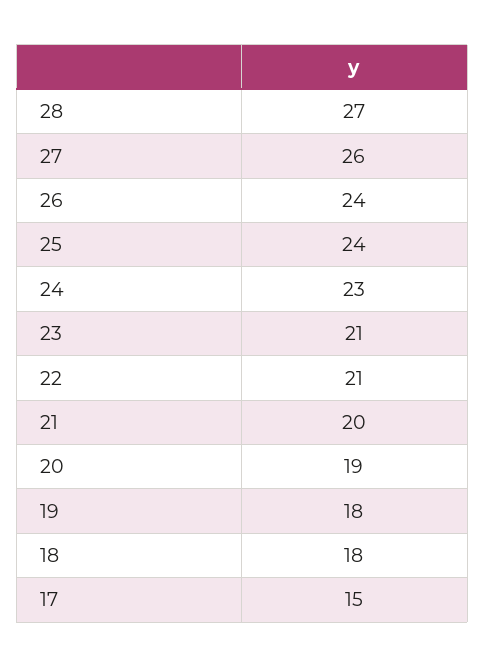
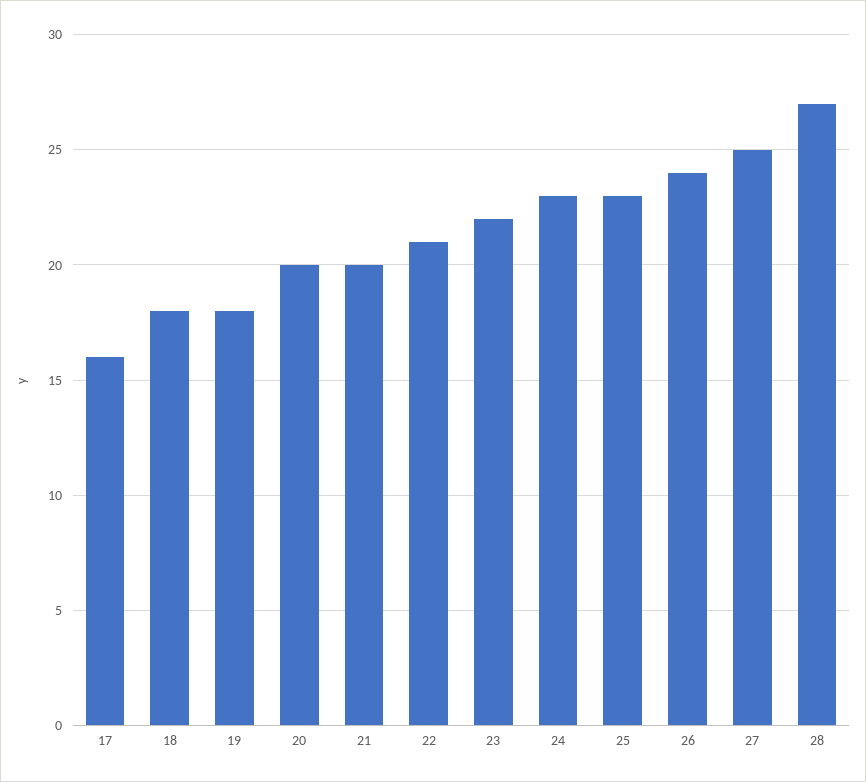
27: 26 -> 25
25: 24 -> 23
23: 21 -> 22
20: 19 -> 20
17: 15 -> 16

